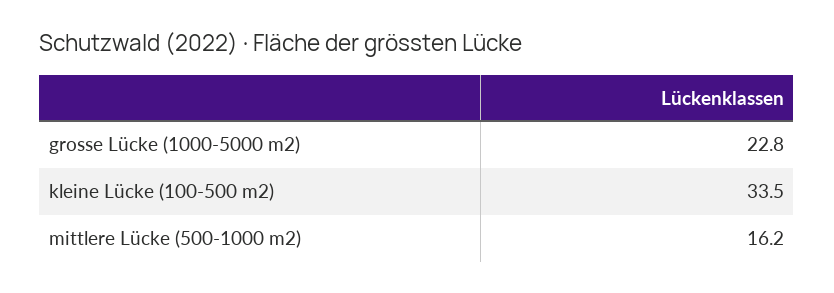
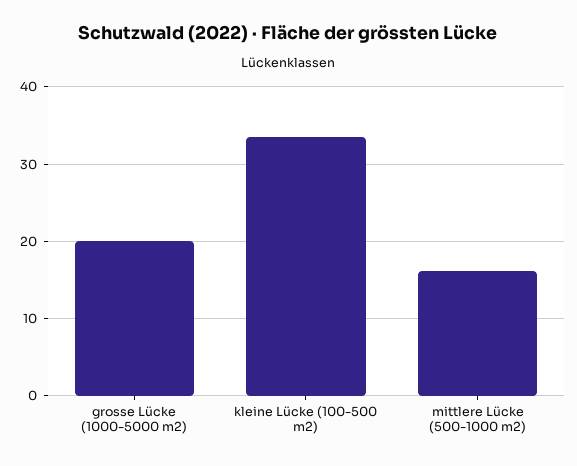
grosse Lücke (1000-5000 m2): 22.8 -> 20

